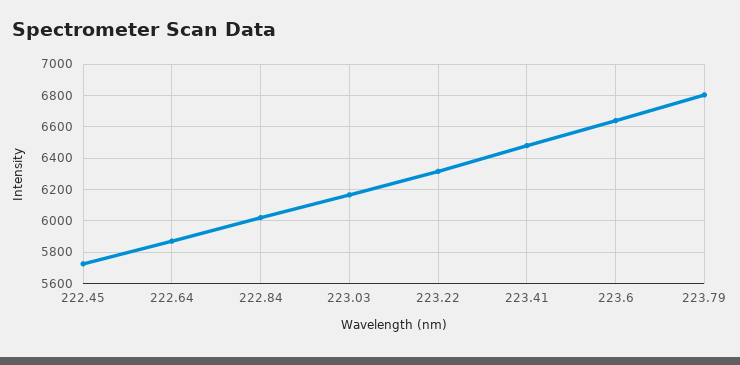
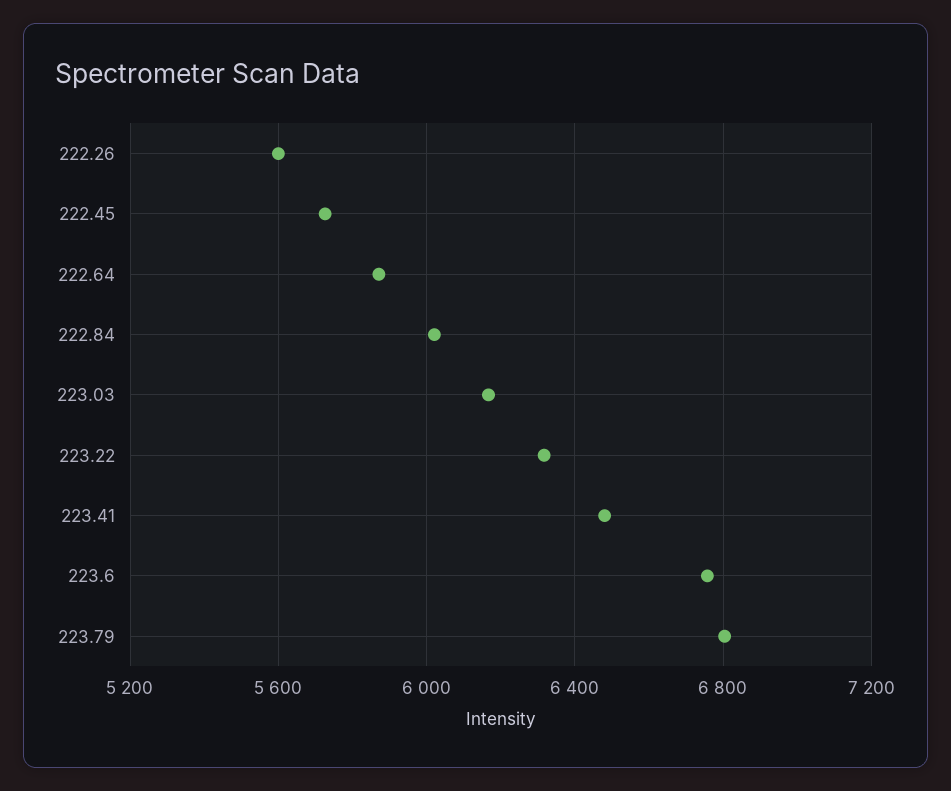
223.6: 6650 -> 6750
222.26: none -> 5600

